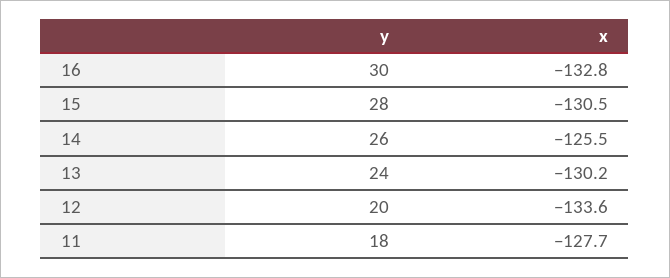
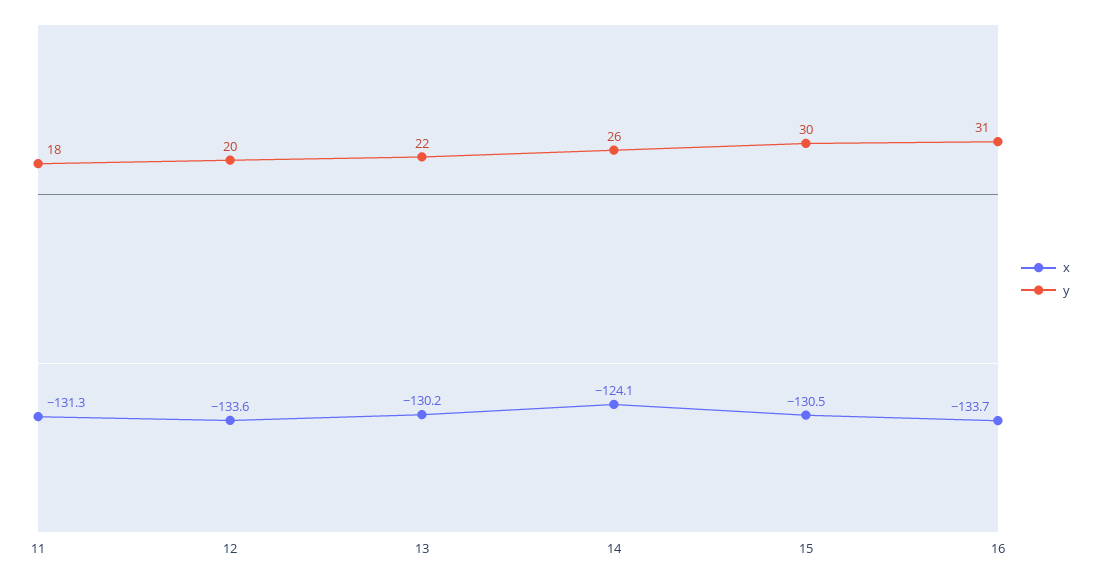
y, 16: 30 -> 31
x, 16: -132.8 -> -133.7
y, 15: 28 -> 30
x, 14: -125.5 -> -124.1
y, 13: 24 -> 22
x, 11: -127.7 -> -131.3

